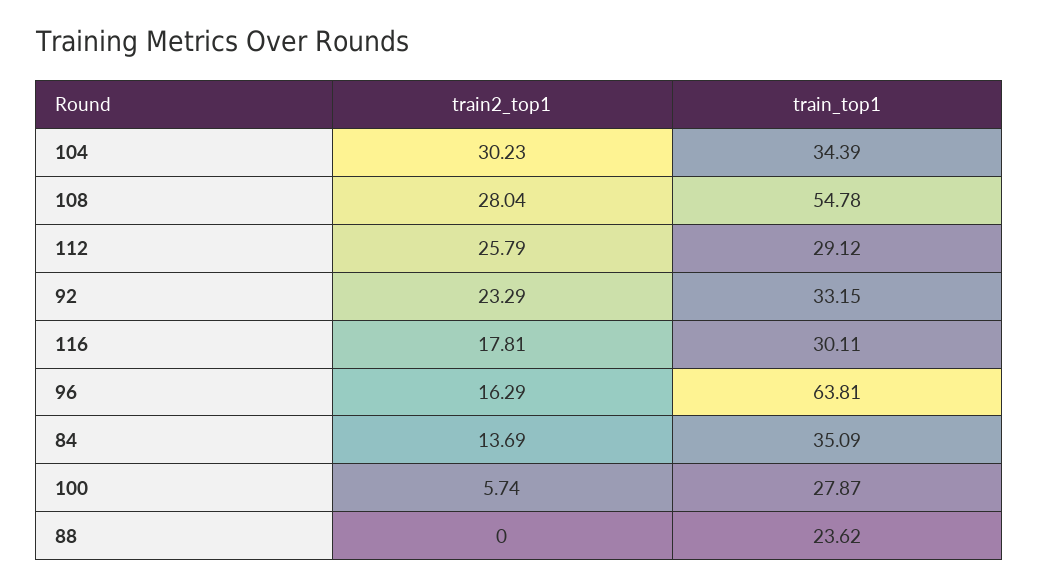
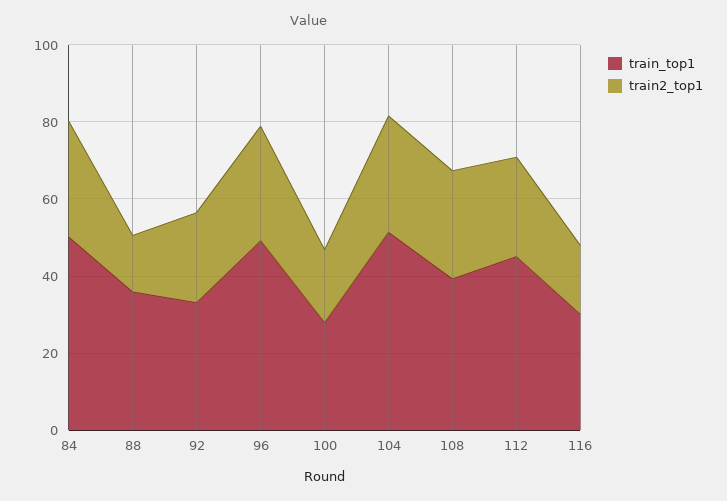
train_top1, 104: 34.39 -> 50
train_top1, 108: 54.78 -> 40
train_top1, 112: 29.12 -> 45
train2_top1, 96: 16.29 -> 30
train_top1, 96: 63.81 -> 50
train2_top1, 84: 13.69 -> 30
train_top1, 84: 35.09 -> 50
train2_top1, 100: 5.74 -> 20
train2_top1, 88: 0 -> 15
train_top1, 88: 23.62 -> 35

